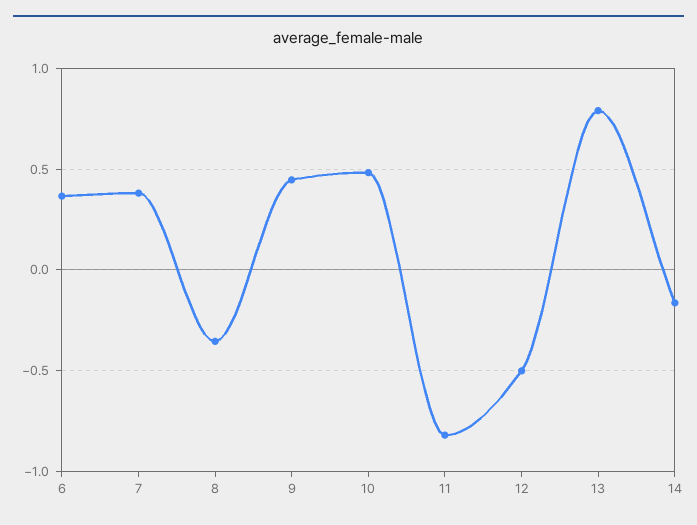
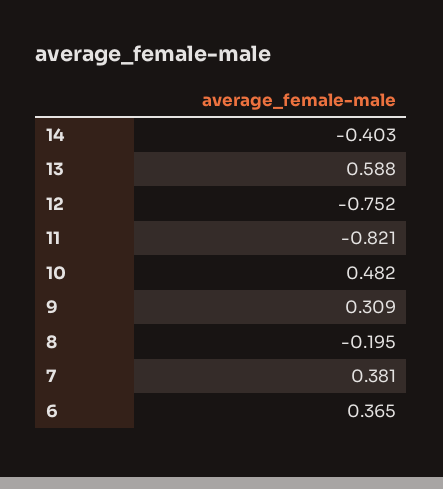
8: -0.35 -> -0.195
9: 0.45 -> 0.309
12: -0.5 -> -0.752
13: 0.8 -> 0.588
14: -0.15 -> -0.403

